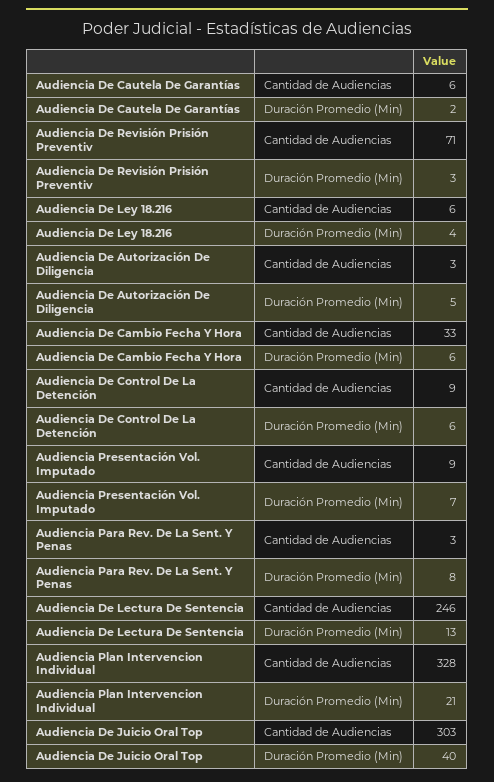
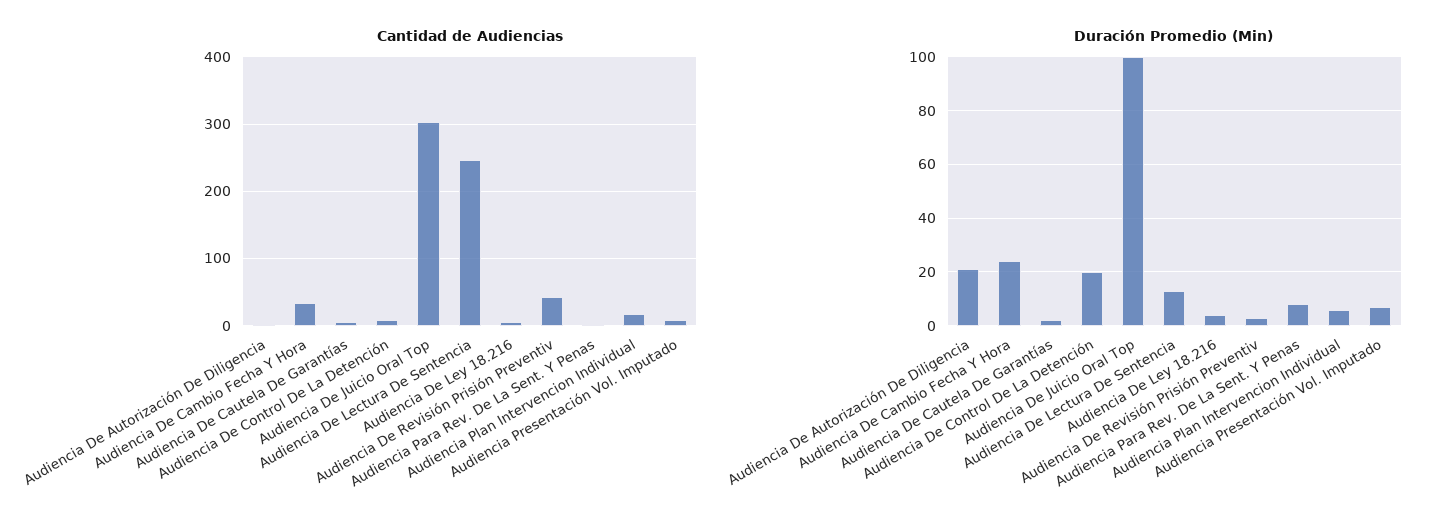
Cantidad de Audiencias, Audiencia De Revisión Prisión Preventiv: 71 -> 40
Duración Promedio (Min), Audiencia De Autorización De Diligencia: 5 -> 20
Duración Promedio (Min), Audiencia De Cambio Fecha Y Hora: 6 -> 25
Duración Promedio (Min), Audiencia De Control De La Detención: 6 -> 20
Cantidad de Audiencias, Audiencia Plan Intervencion Individual: 328 -> 20
Duración Promedio (Min), Audiencia Plan Intervencion Individual: 21 -> 5
Duración Promedio (Min), Audiencia De Juicio Oral Top: 40 -> 100

